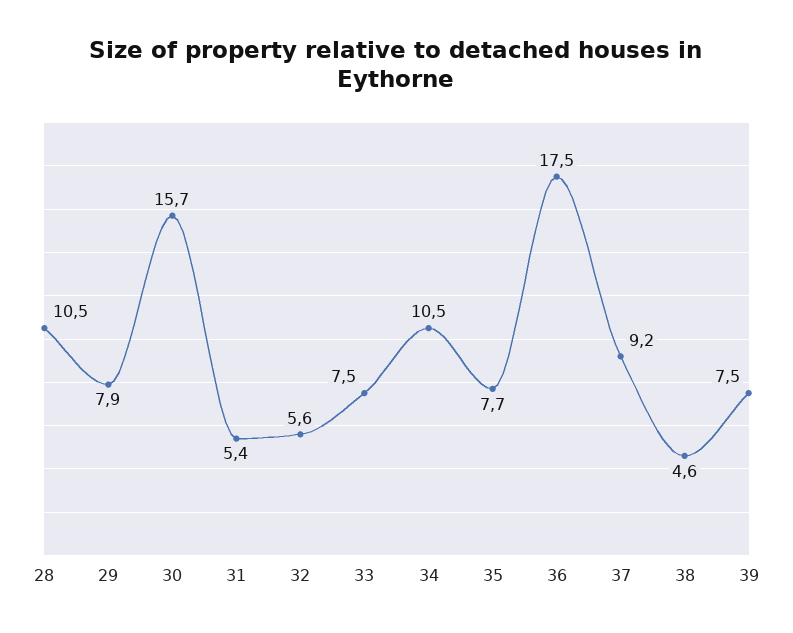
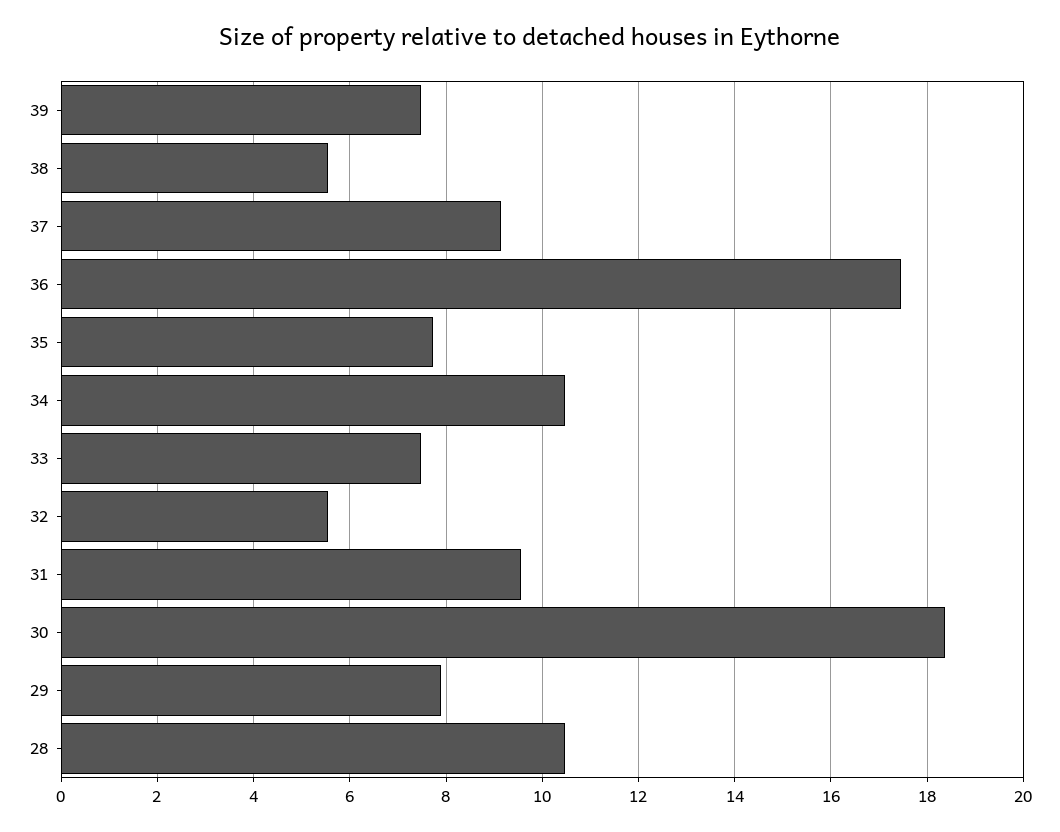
30: 15.7 -> 18.4
31: 5.4 -> 9.6
38: 4.6 -> 5.6

